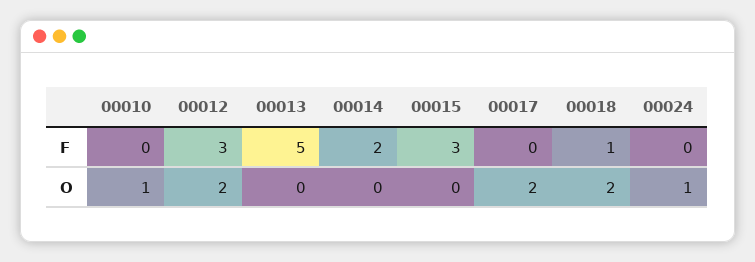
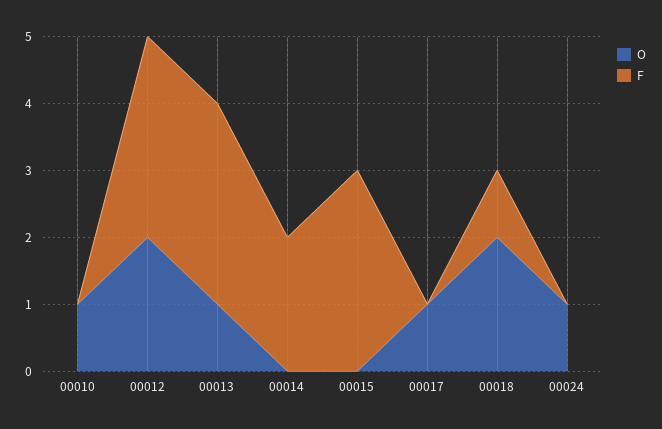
F, 00013: 5 -> 3
O, 00013: 0 -> 1
O, 00017: 2 -> 1

